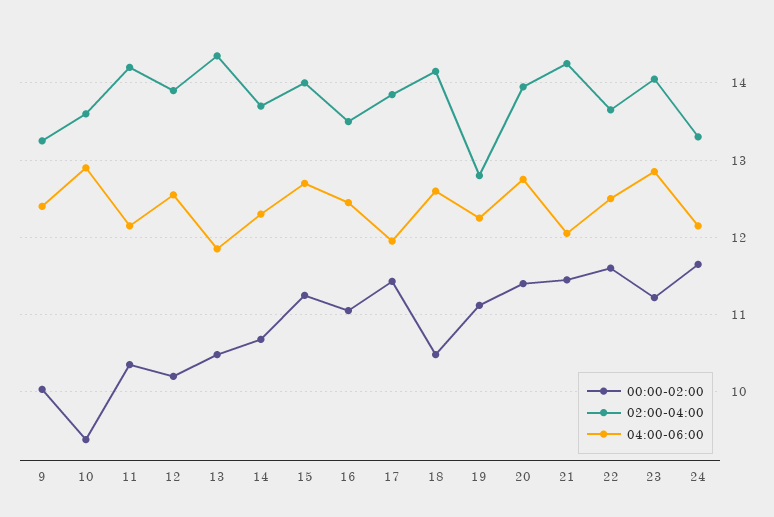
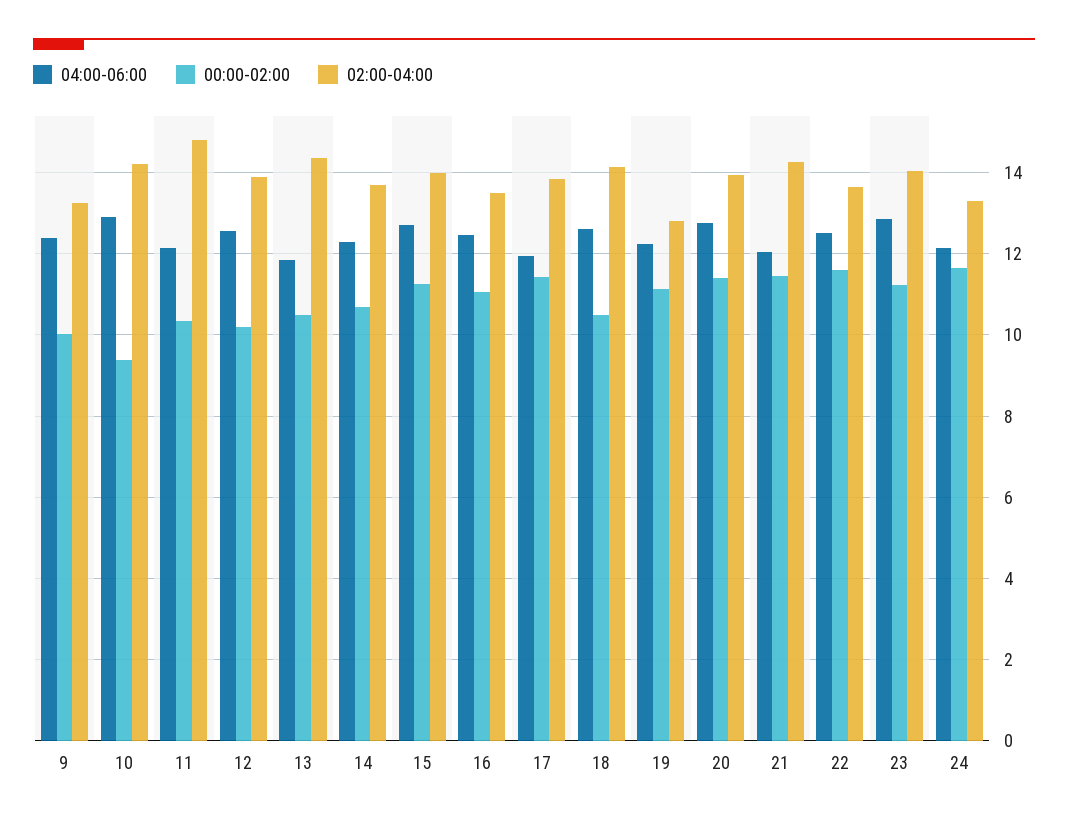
02:00-04:00, 10: 13.6 -> 14.2
02:00-04:00, 11: 14.2 -> 14.8

